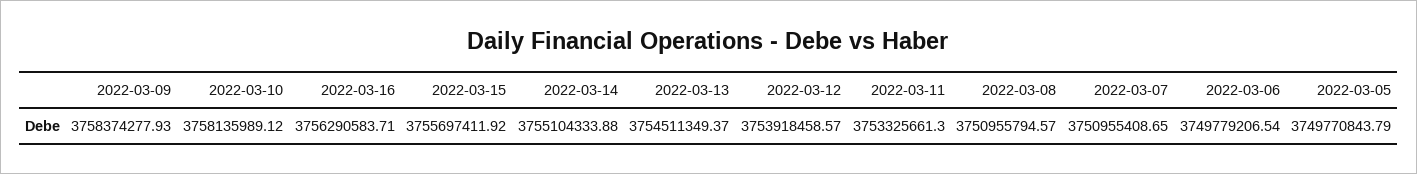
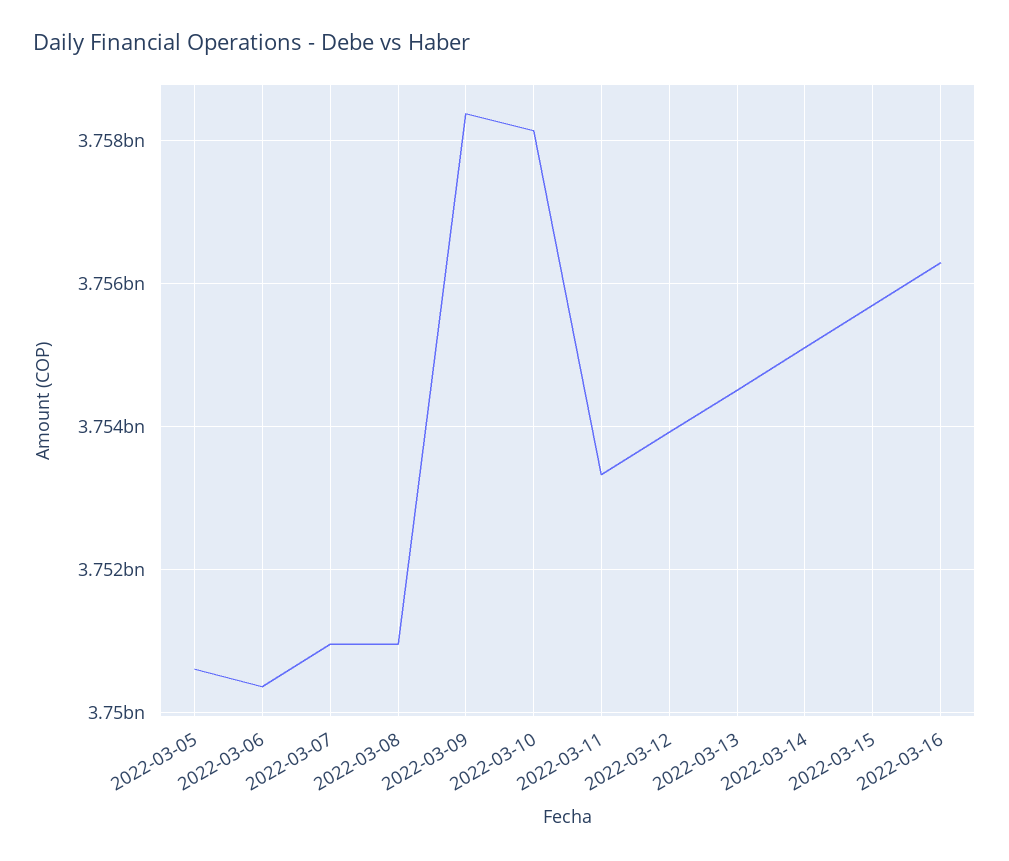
2022-03-06: 3749779206.54 -> 3750400000
2022-03-05: 3749770843.79 -> 3750600000

